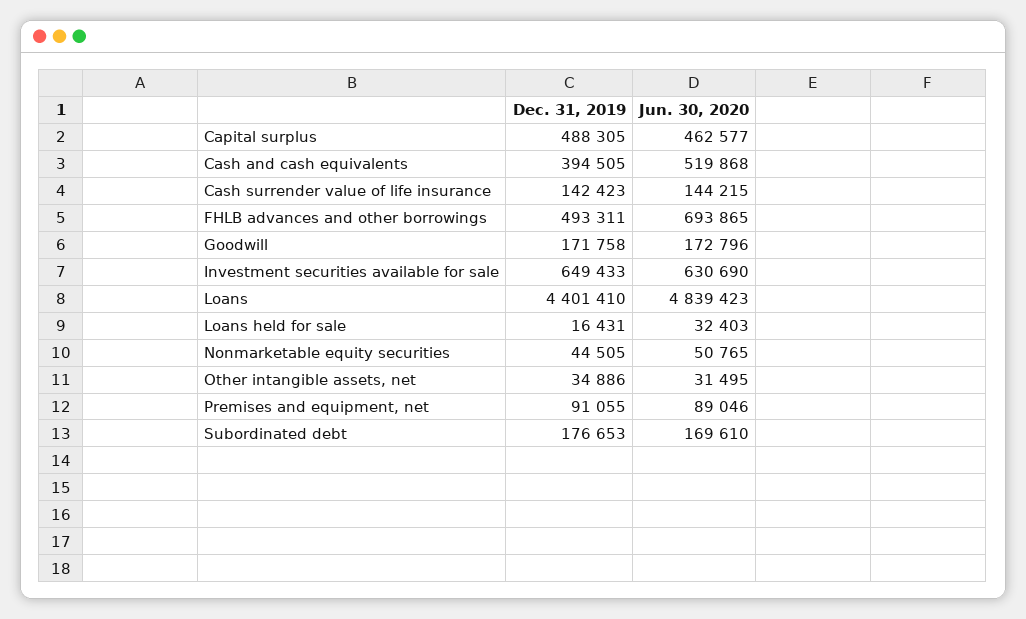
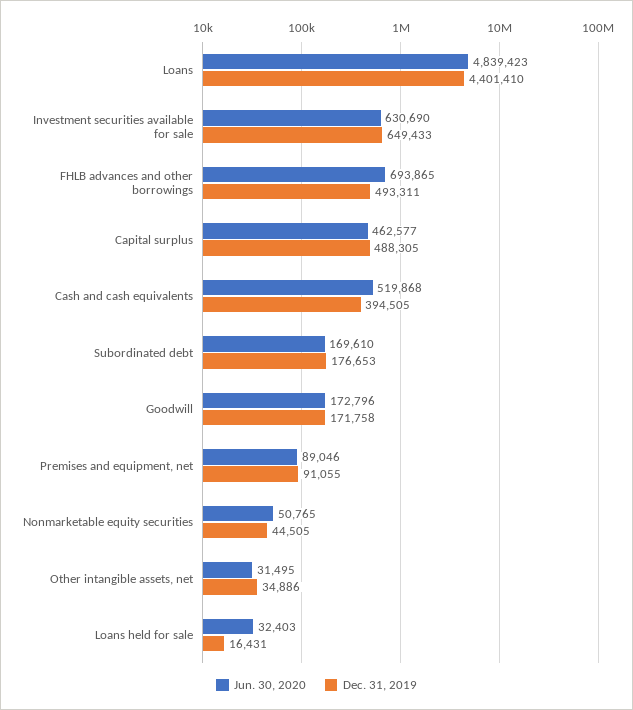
Dec. 31, 2019, Cash surrender value of life insurance: 142423 -> none
Jun. 30, 2020, Cash surrender value of life insurance: 144215 -> none

